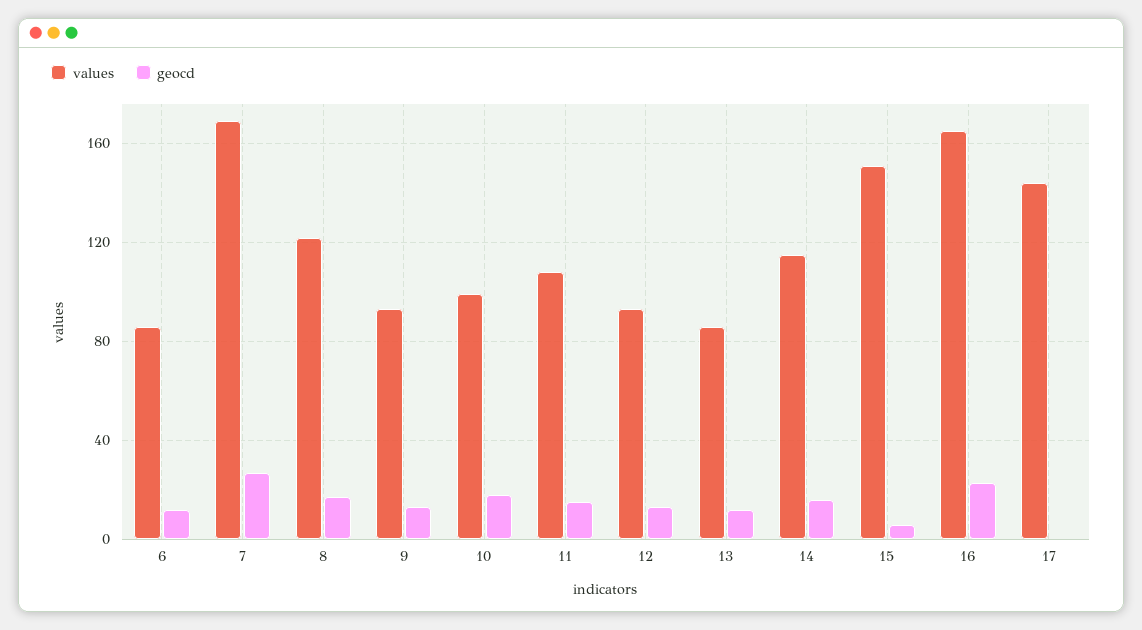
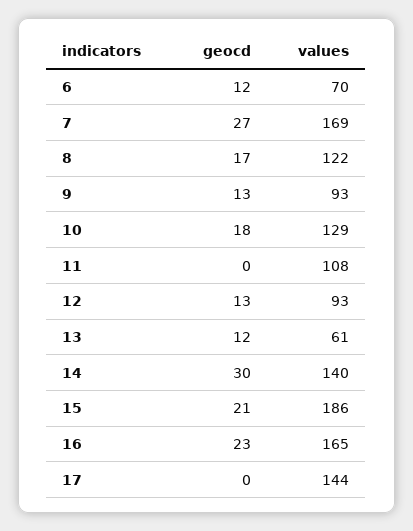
values, 6: 85 -> 70
values, 10: 100 -> 129
geocd, 11: 15 -> 0
values, 13: 85 -> 61
values, 14: 115 -> 140
geocd, 14: 15 -> 30
values, 15: 150 -> 186
geocd, 15: 5 -> 21

